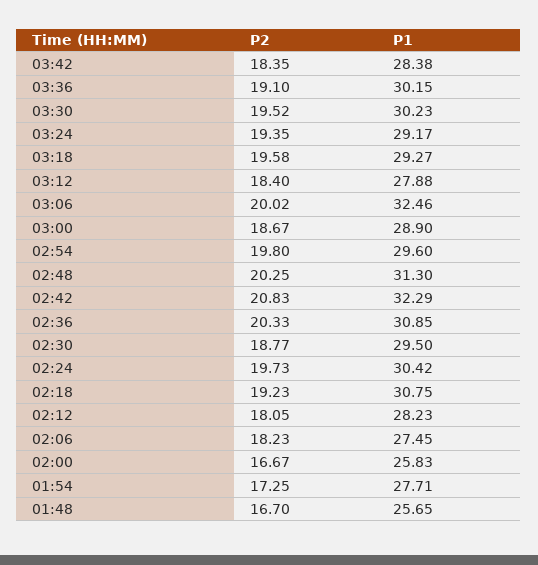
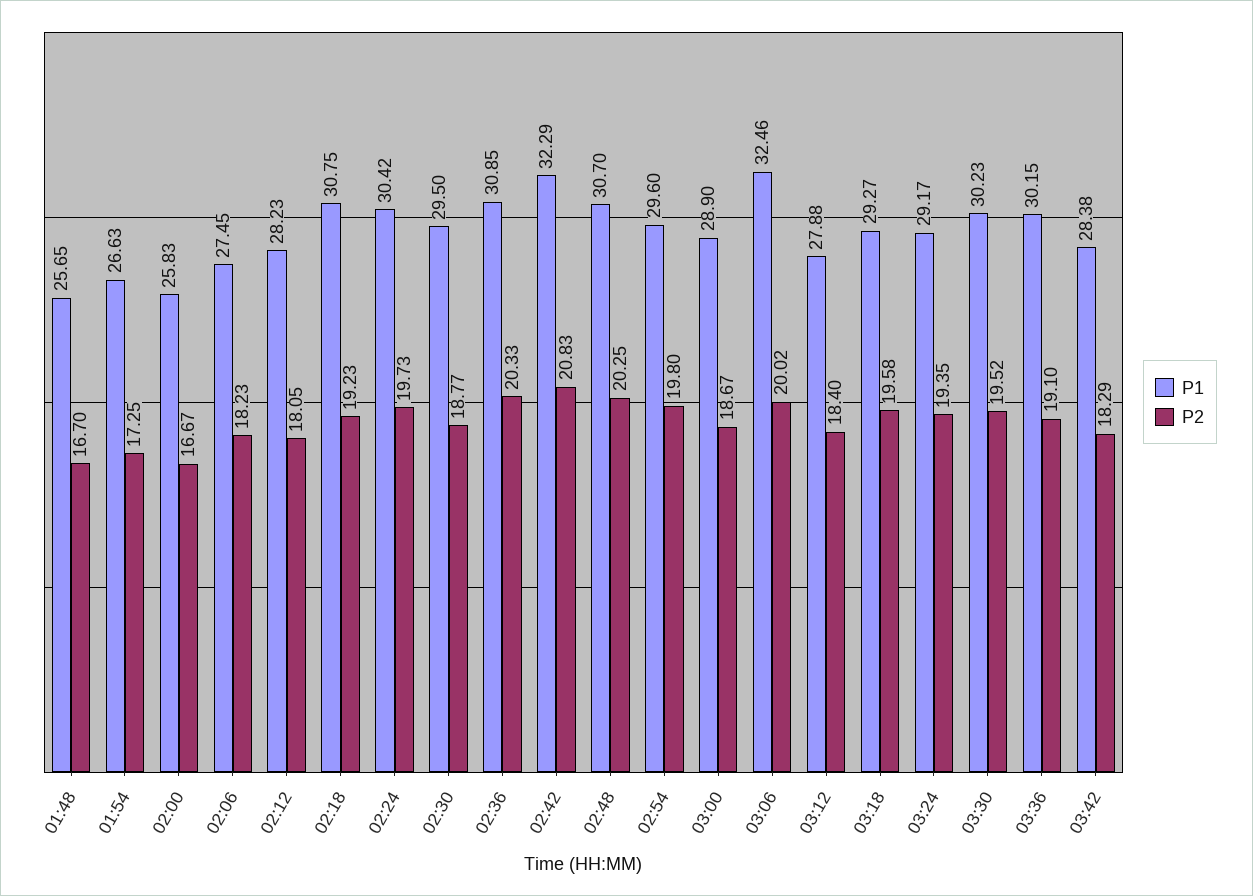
P2, 03:42: 18.35 -> 18.29
P1, 02:48: 31.3 -> 30.7
P1, 01:54: 27.71 -> 26.63

